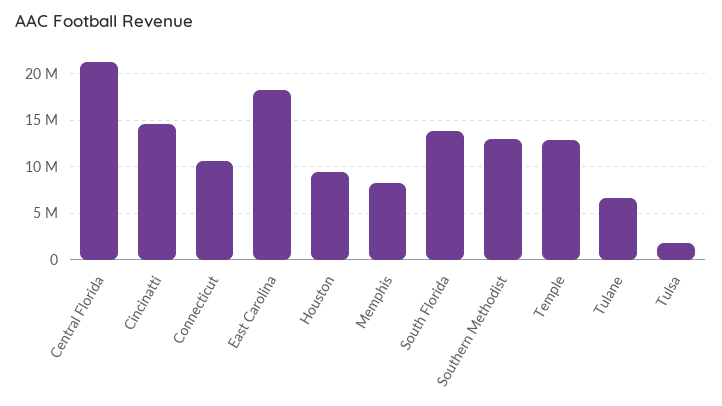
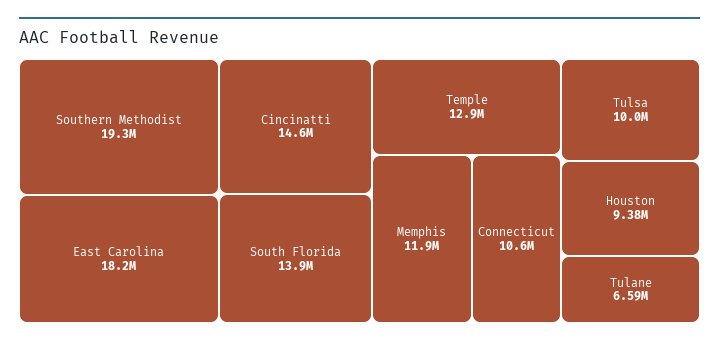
Central Florida: 21000000 -> none
Memphis: 8000000 -> 11900000
Southern Methodist: 13000000 -> 19300000
Tulsa: 2000000 -> 10000000

